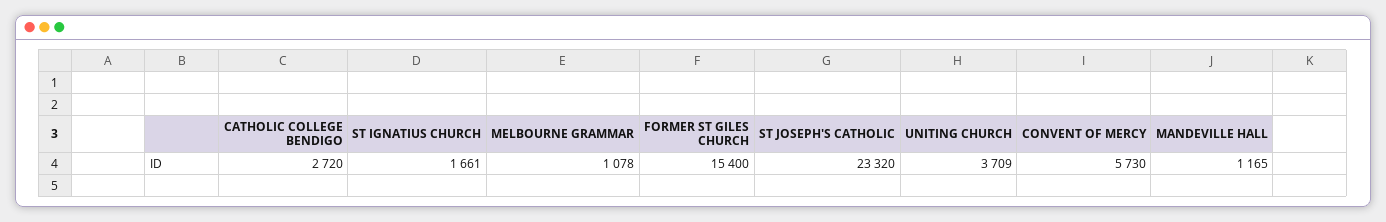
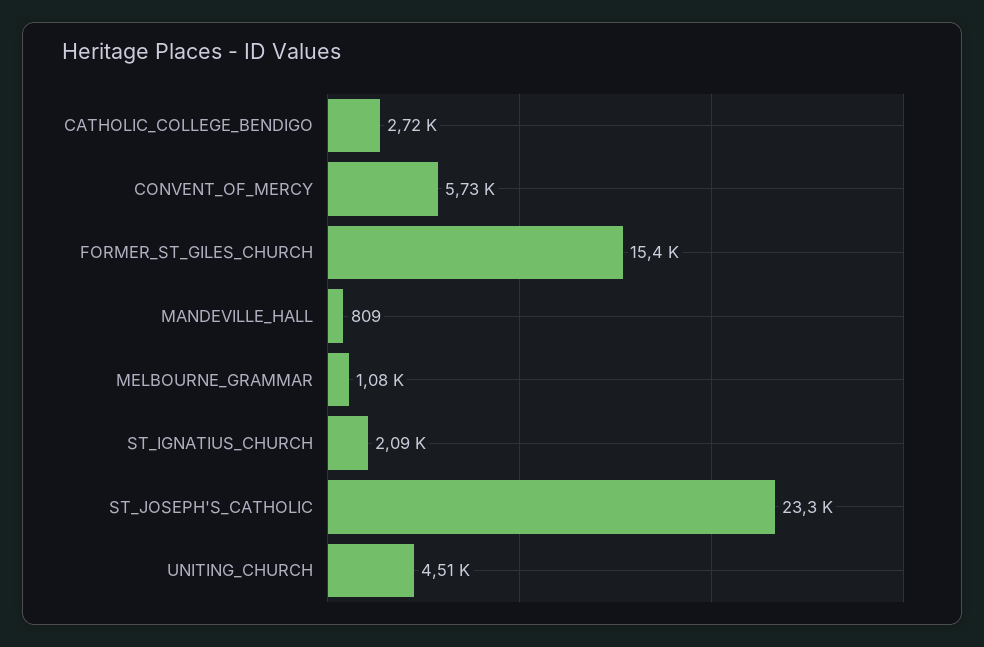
ST IGNATIUS CHURCH: 1661 -> 2090
UNITING CHURCH: 3709 -> 4510
MANDEVILLE HALL: 1165 -> 809

